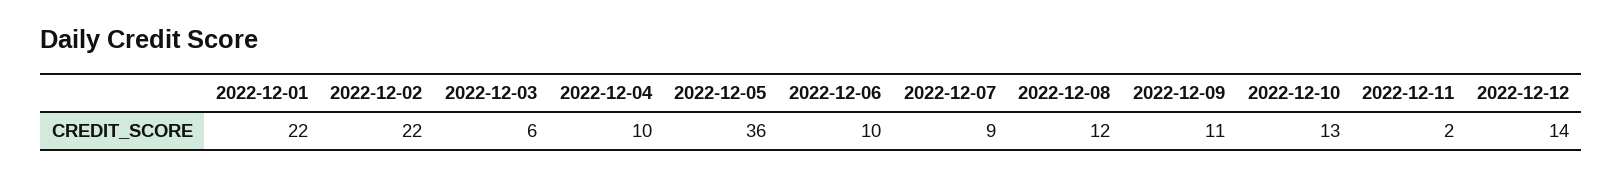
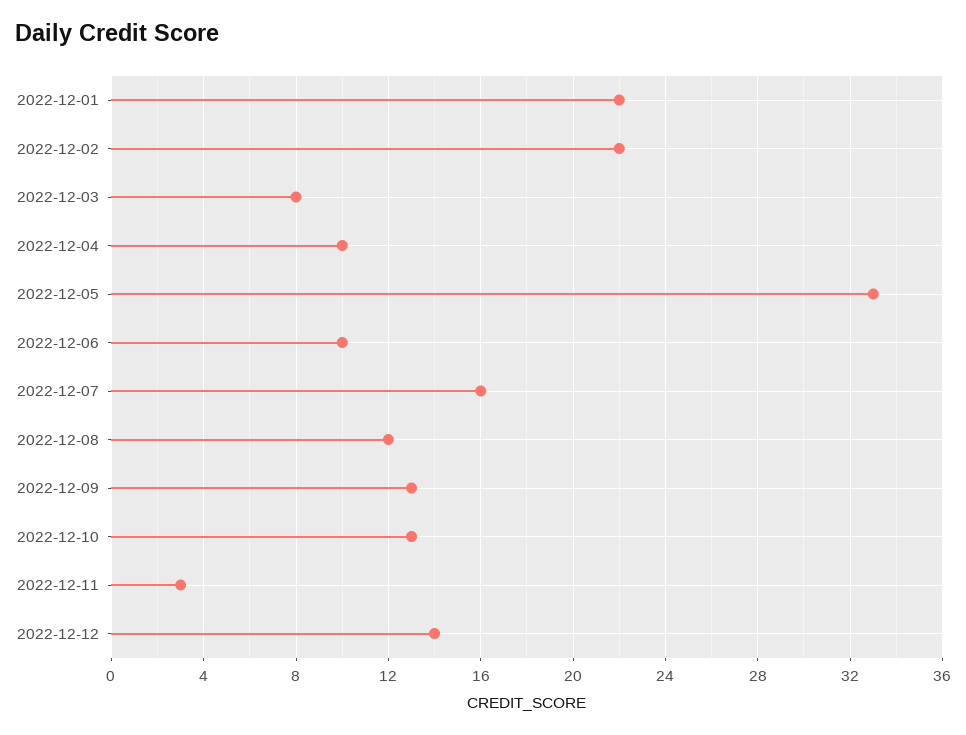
2022-12-03: 6 -> 8
2022-12-05: 36 -> 33
2022-12-07: 9 -> 16
2022-12-09: 11 -> 13
2022-12-11: 2 -> 3

